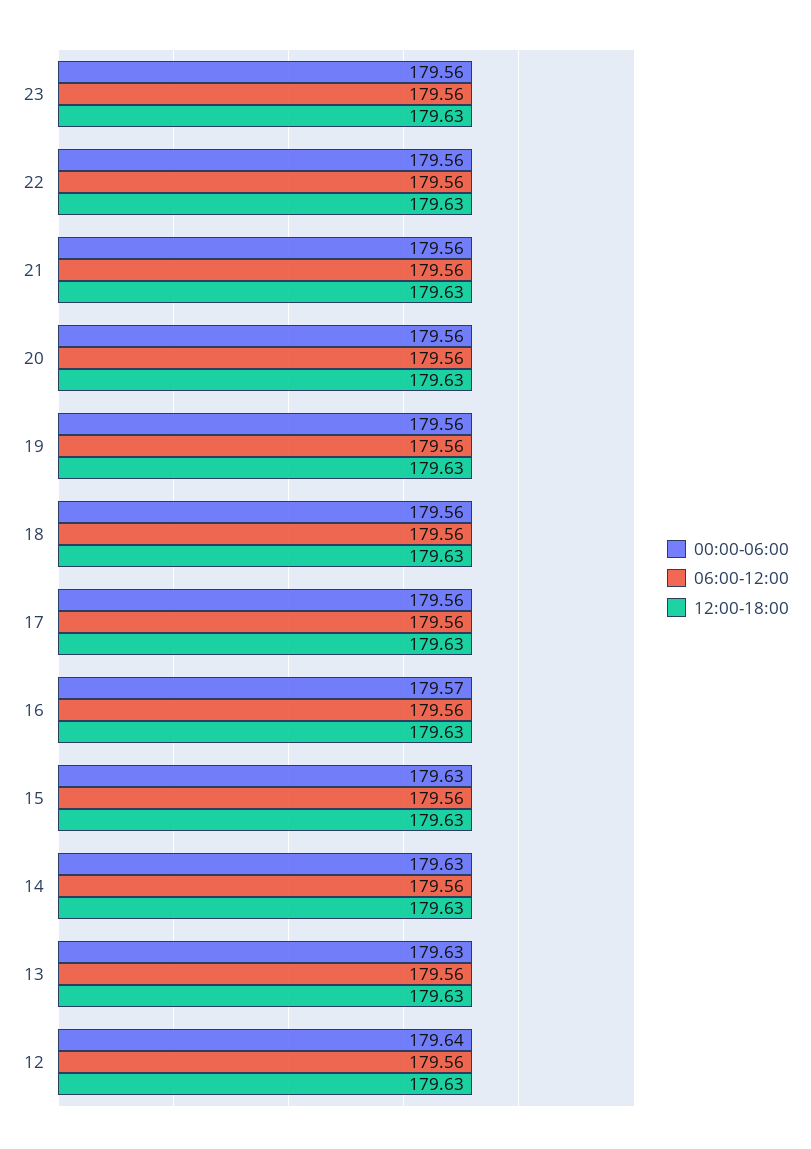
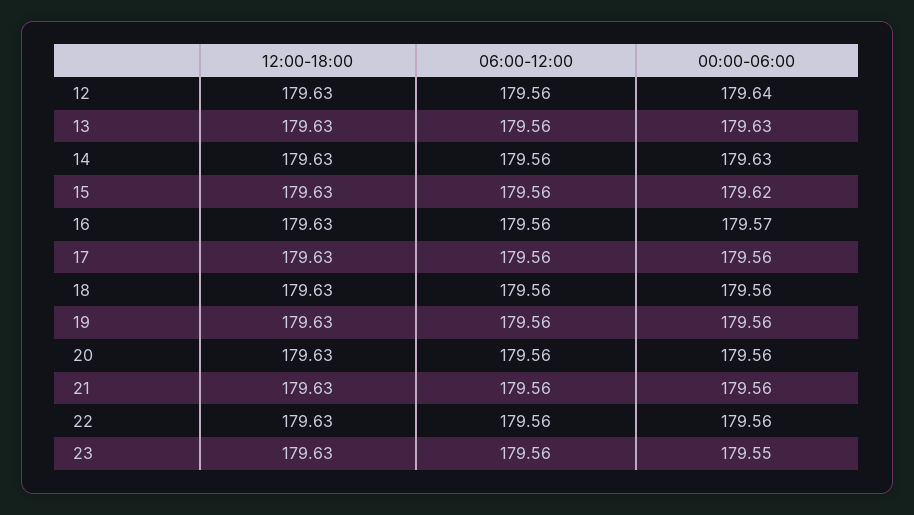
00:00-06:00, 23: 179.56 -> 179.55
00:00-06:00, 15: 179.63 -> 179.62

